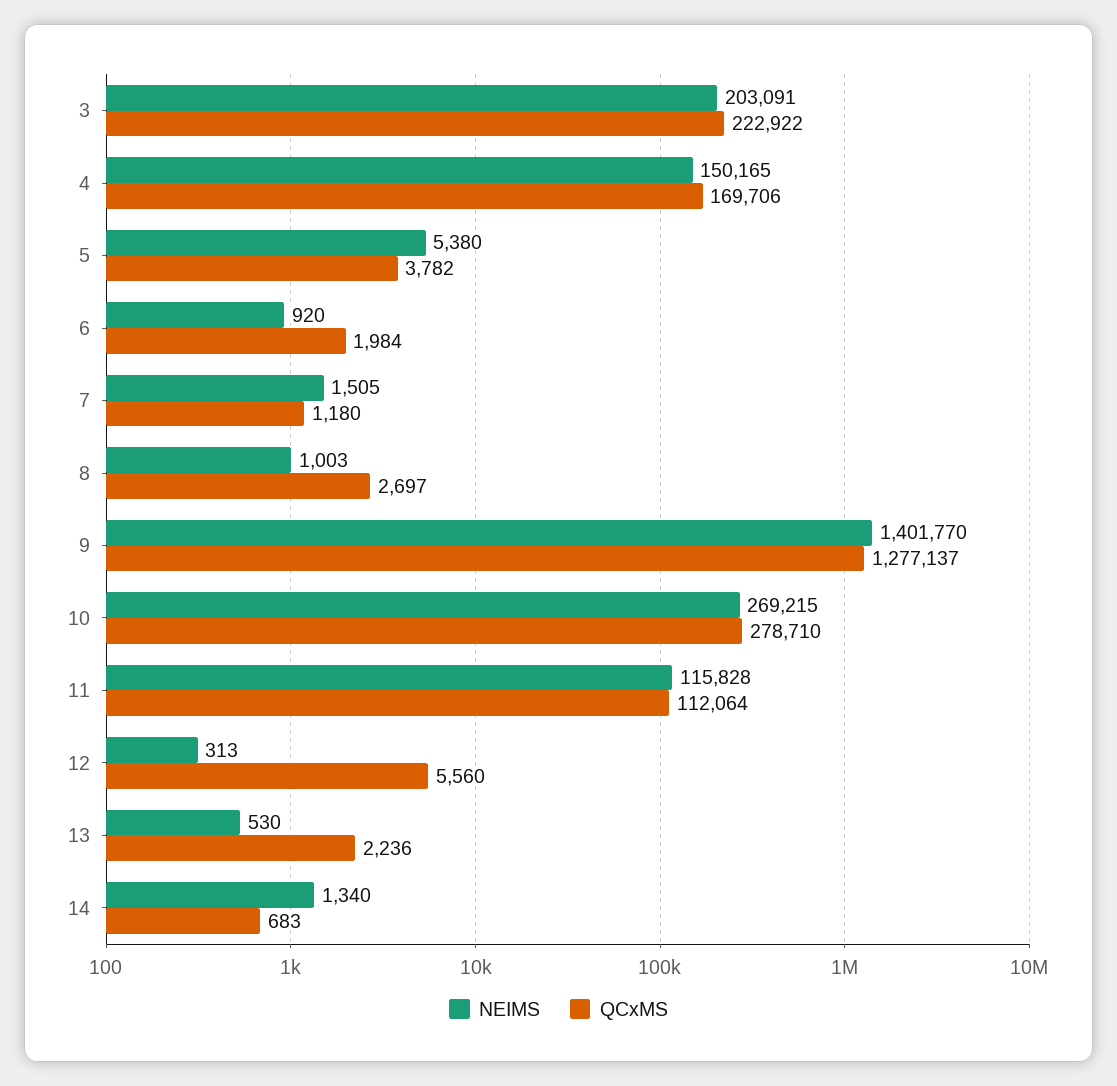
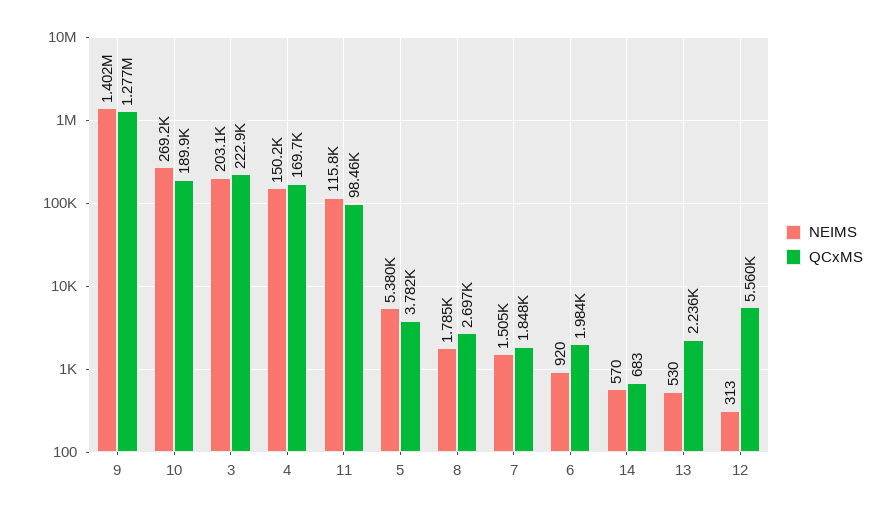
QCxMS, 7: 1180 -> 1848
NEIMS, 8: 1003 -> 1785
QCxMS, 10: 278710 -> 189900
QCxMS, 11: 112064 -> 98460
NEIMS, 14: 1340 -> 570

